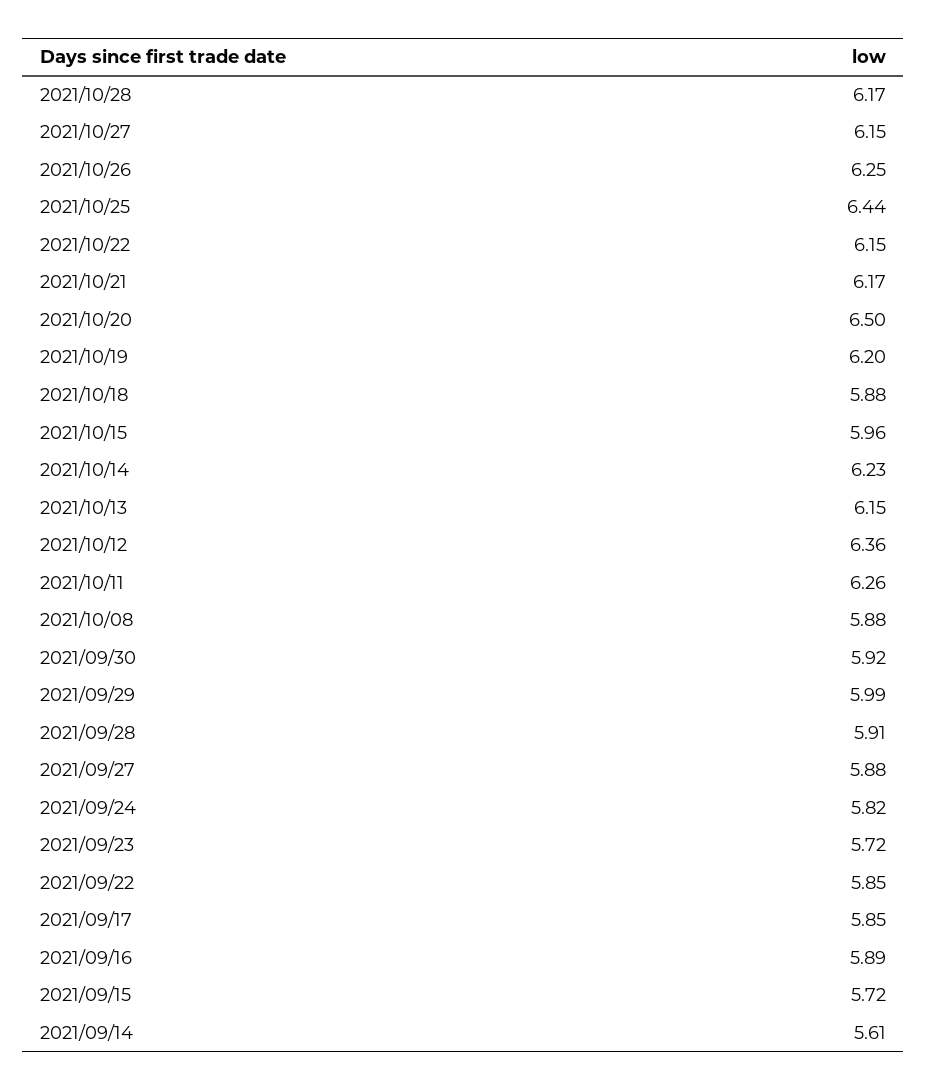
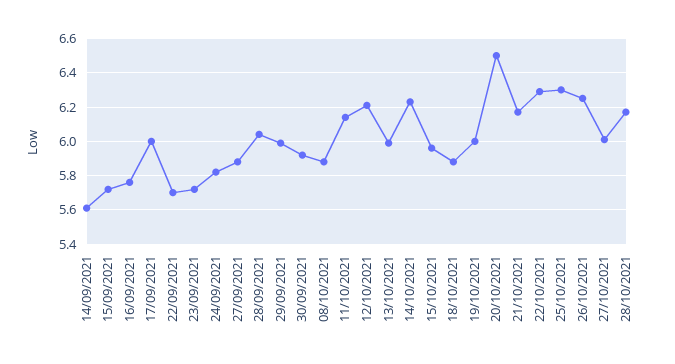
2021/10/27: 6.15 -> 6
2021/10/25: 6.44 -> 6.3
2021/10/22: 6.15 -> 6.3
2021/10/19: 6.2 -> 6
2021/10/13: 6.15 -> 6
2021/10/12: 6.36 -> 6.2
2021/10/11: 6.26 -> 6.15
2021/09/28: 5.91 -> 6.05
2021/09/22: 5.85 -> 5.7
2021/09/17: 5.85 -> 6
2021/09/16: 5.89 -> 5.75

